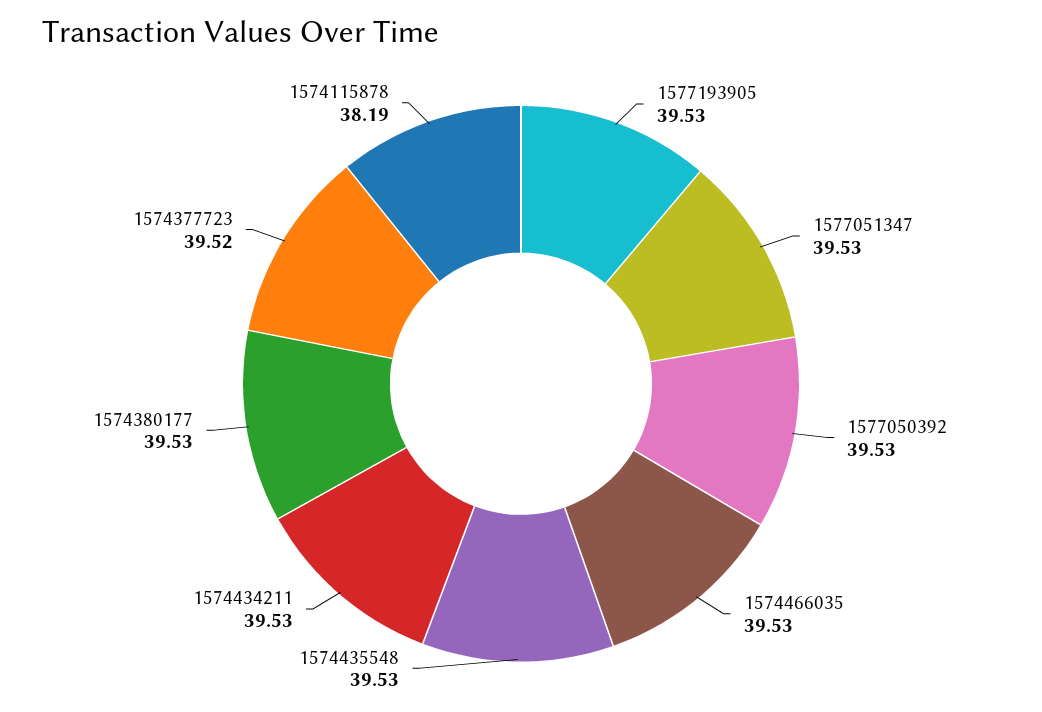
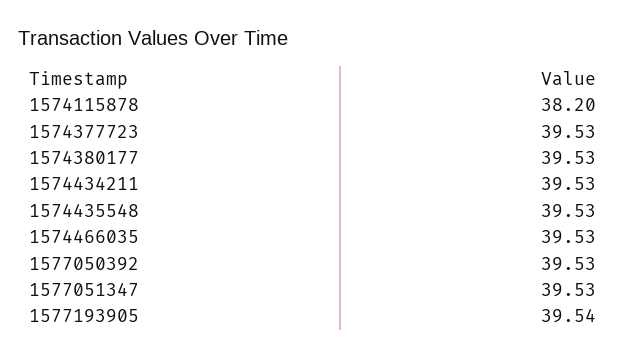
1577193905: 39.53 -> 39.54
1574377723: 39.52 -> 39.53
1574115878: 38.19 -> 38.2

